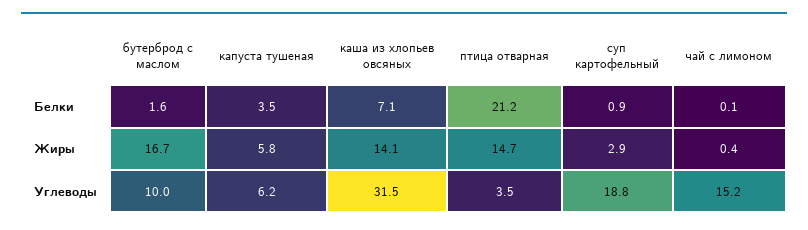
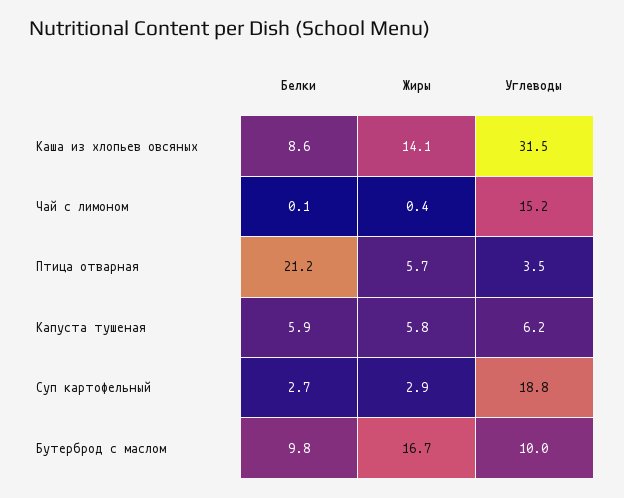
бутерброд с маслом, Белки: 1.6 -> 9.8
капуста тушеная, Белки: 3.5 -> 5.9
каша из хлопьев овсяных, Белки: 7.1 -> 8.6
суп картофельный, Белки: 0.9 -> 2.7
птица отварная, Жиры: 14.7 -> 5.7

